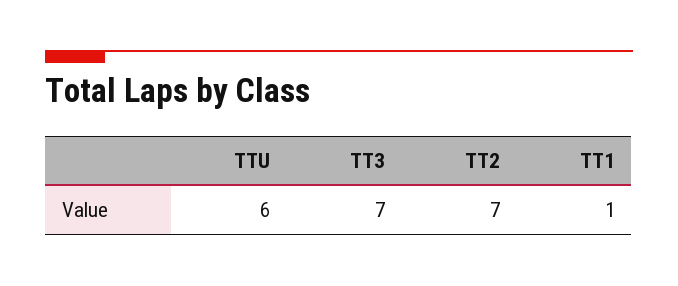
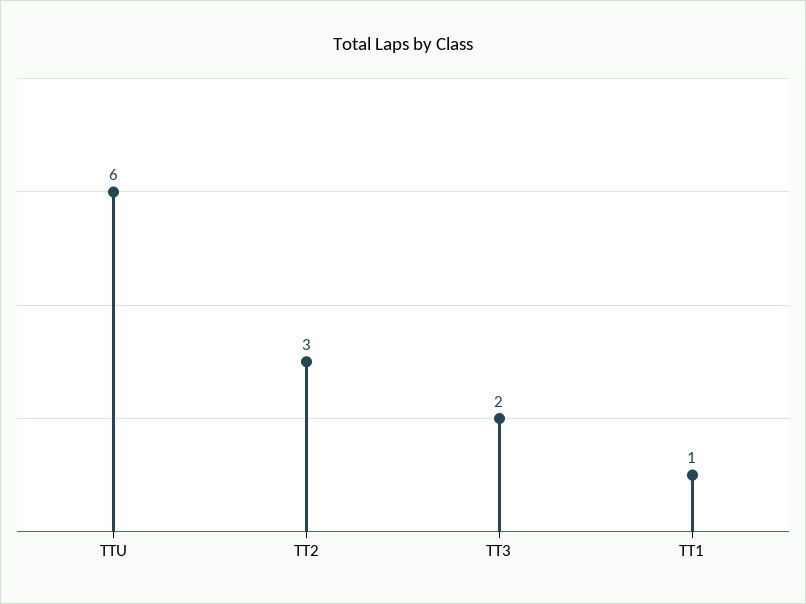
TT3: 7 -> 2
TT2: 7 -> 3

